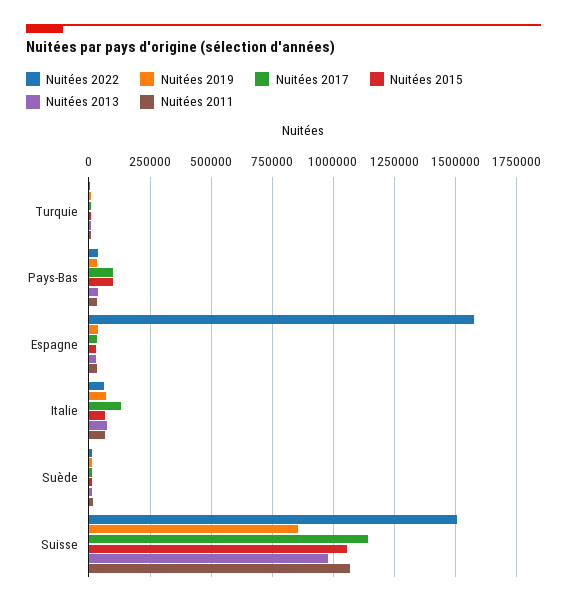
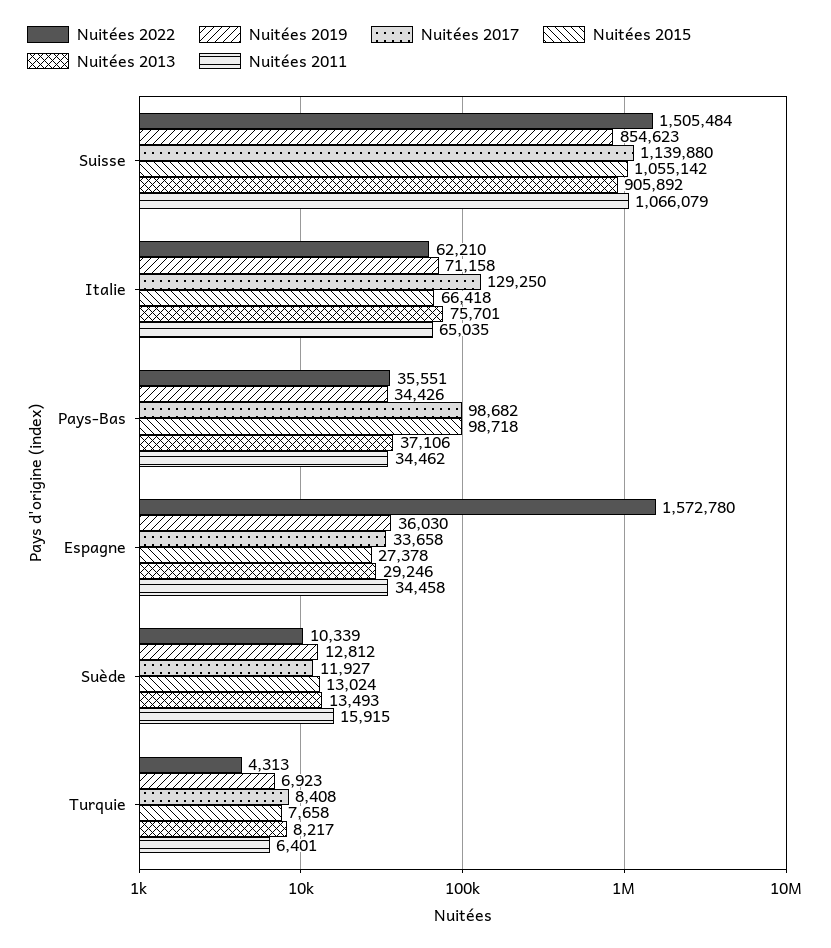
Nuitées 2013, Suisse: 975000 -> 905892

